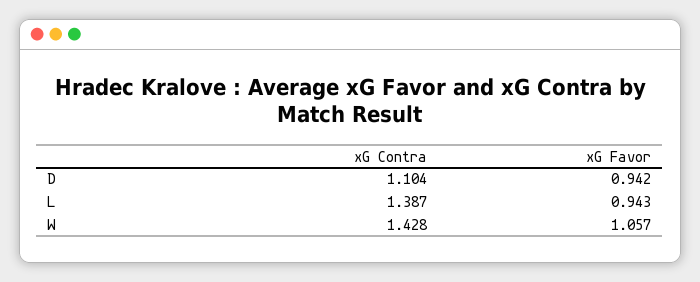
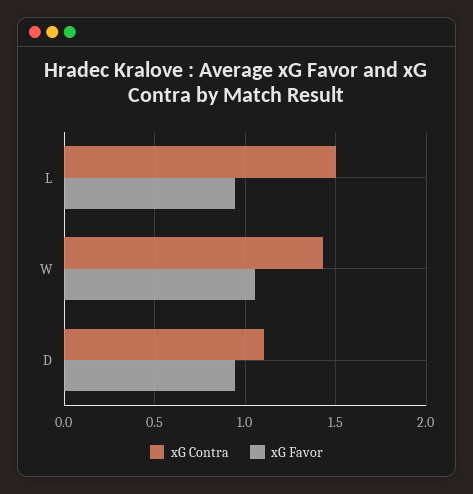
xG Contra, L: 1.387 -> 1.5

